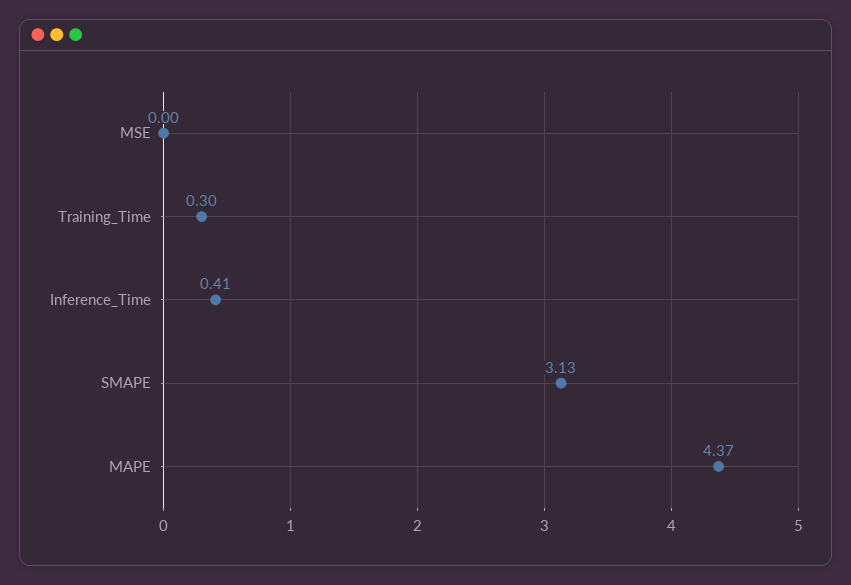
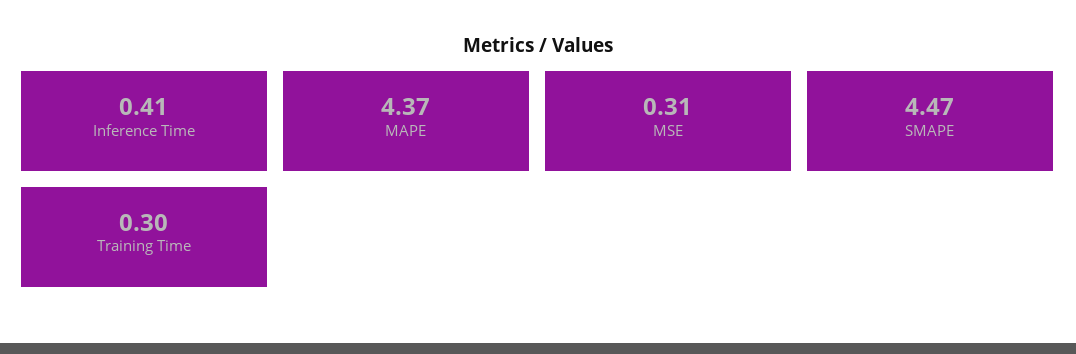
MSE: 0 -> 0.31
SMAPE: 3.13 -> 4.47

